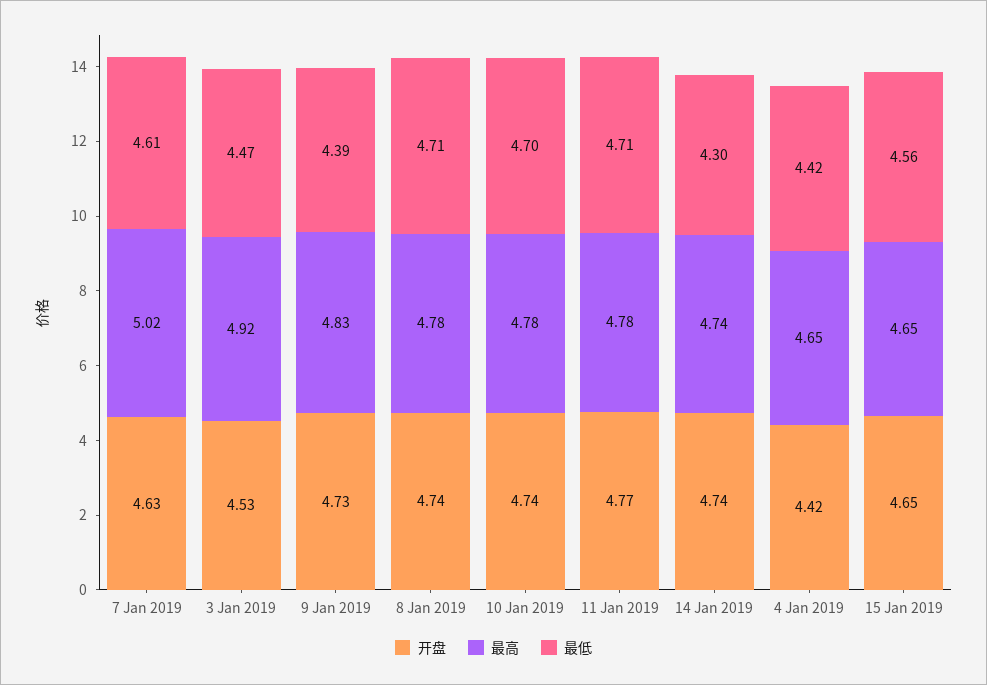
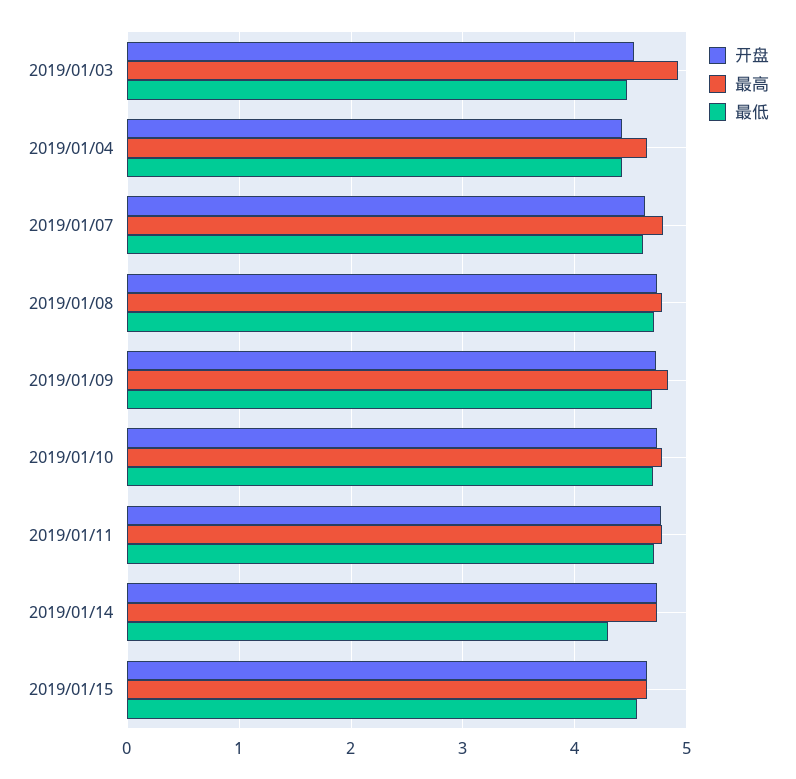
最高, 7 Jan 2019: 5.02 -> 4.8
最低, 9 Jan 2019: 4.39 -> 4.7

